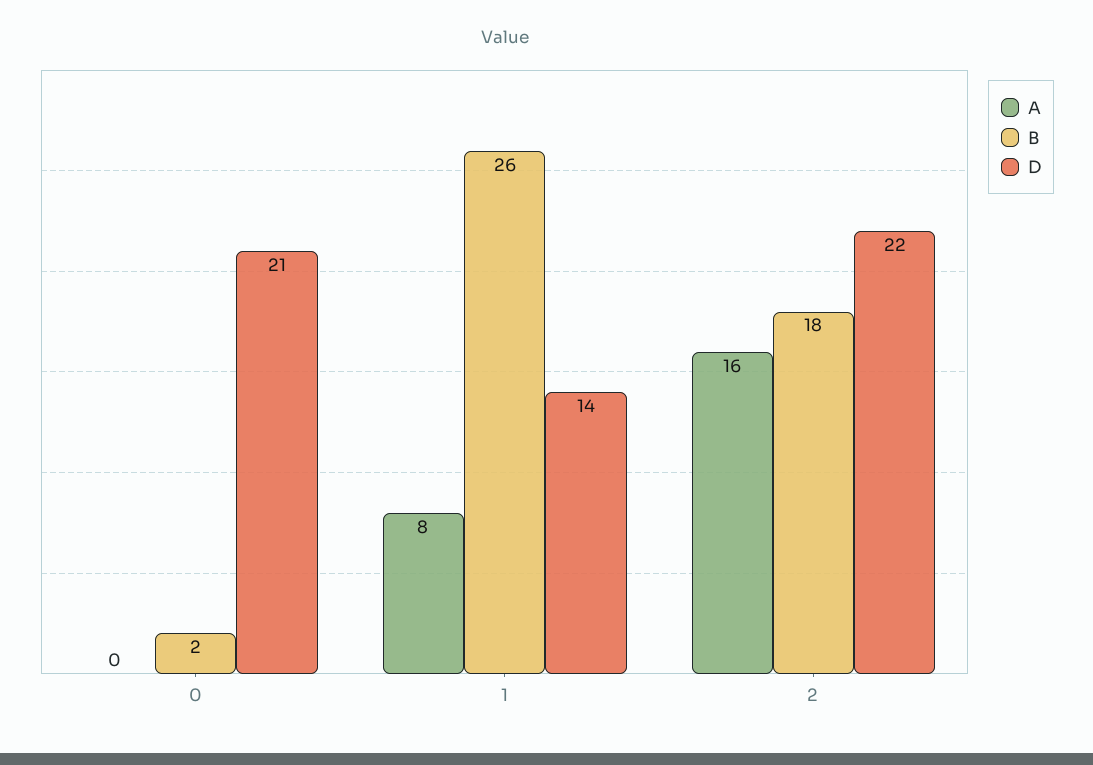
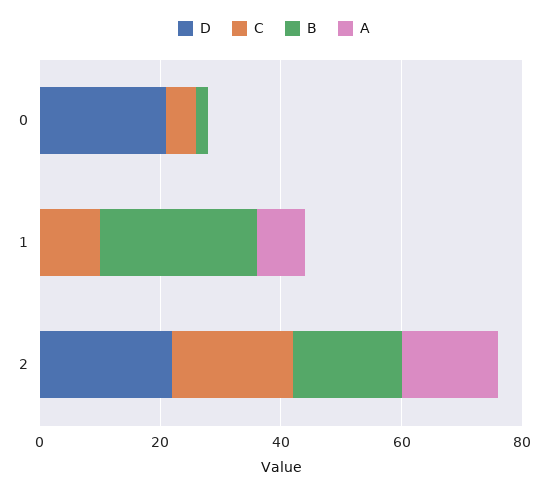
D, 1: 14 -> 0
C, 0: none -> 5
C, 1: none -> 10
C, 2: none -> 20

